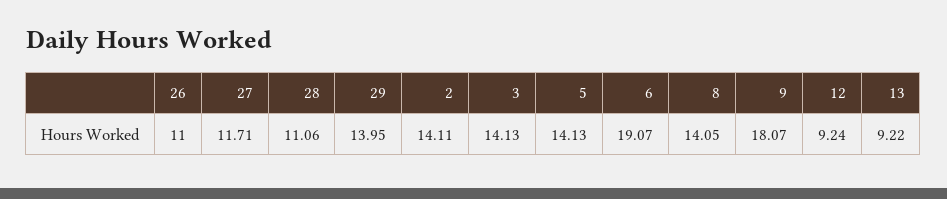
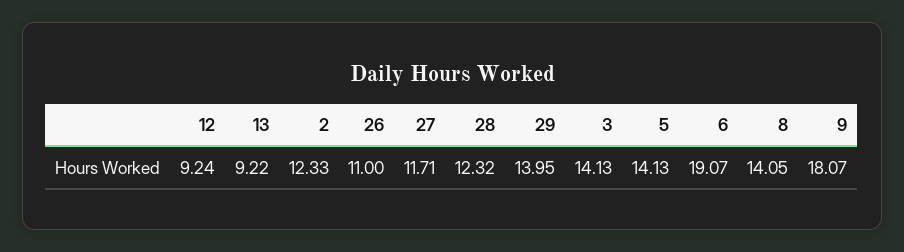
28: 11.06 -> 12.32
2: 14.11 -> 12.33

